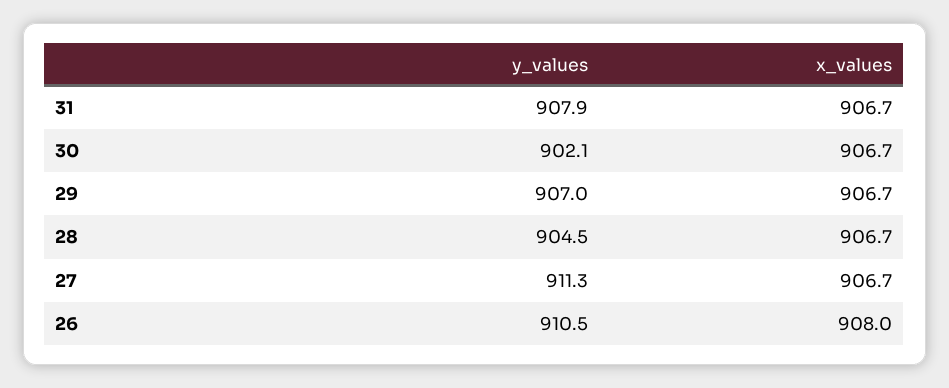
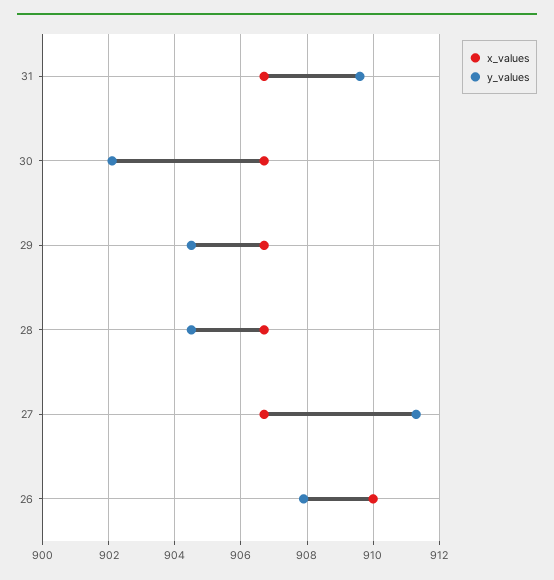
y_values, 31: 907.9 -> 909.5
y_values, 29: 907 -> 904.5
y_values, 26: 910.5 -> 908
x_values, 26: 908 -> 910

